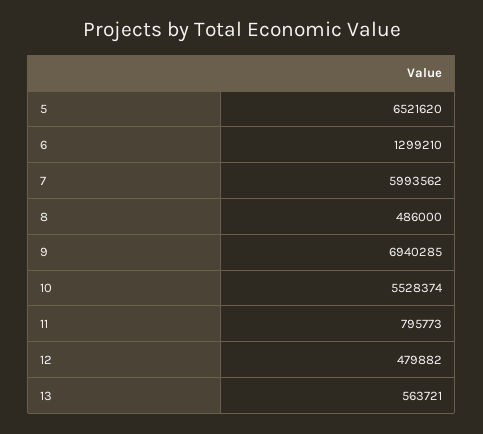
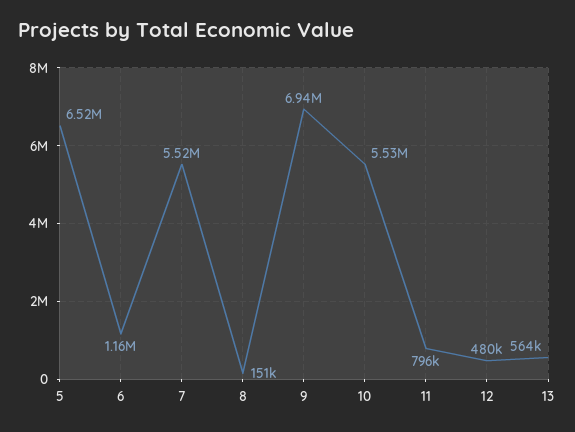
6: 1299210 -> 1160000
7: 5993562 -> 5520000
8: 486000 -> 151000

